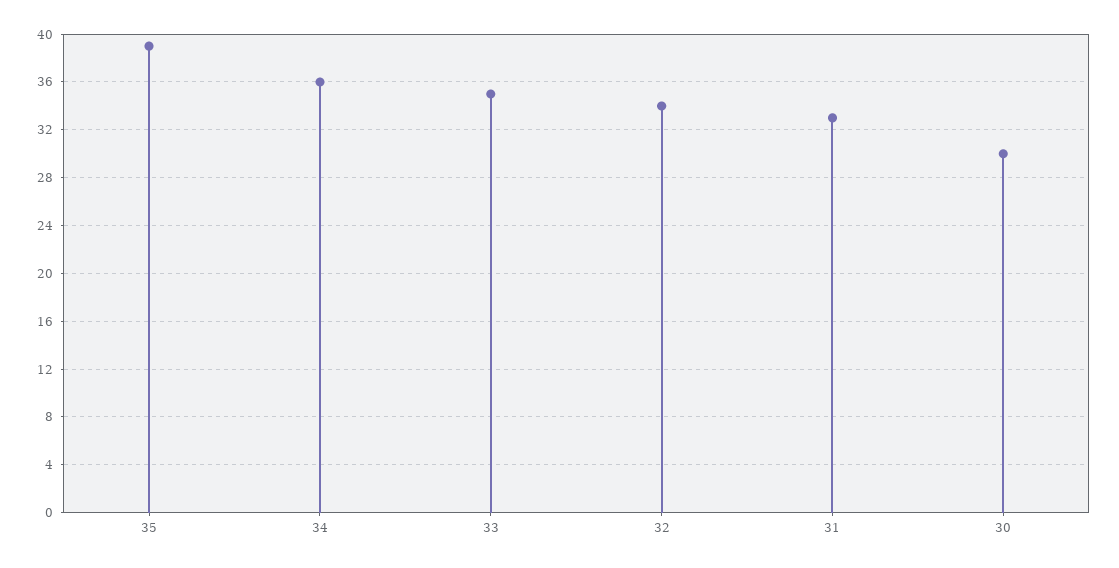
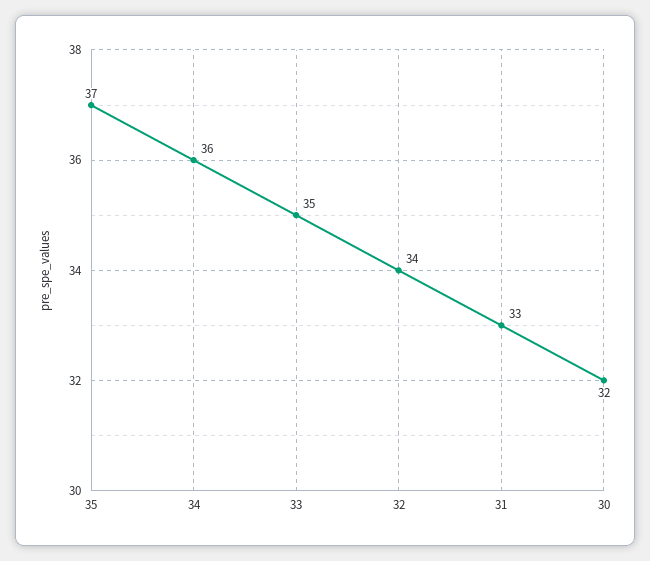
35: 39 -> 37
30: 30 -> 32

